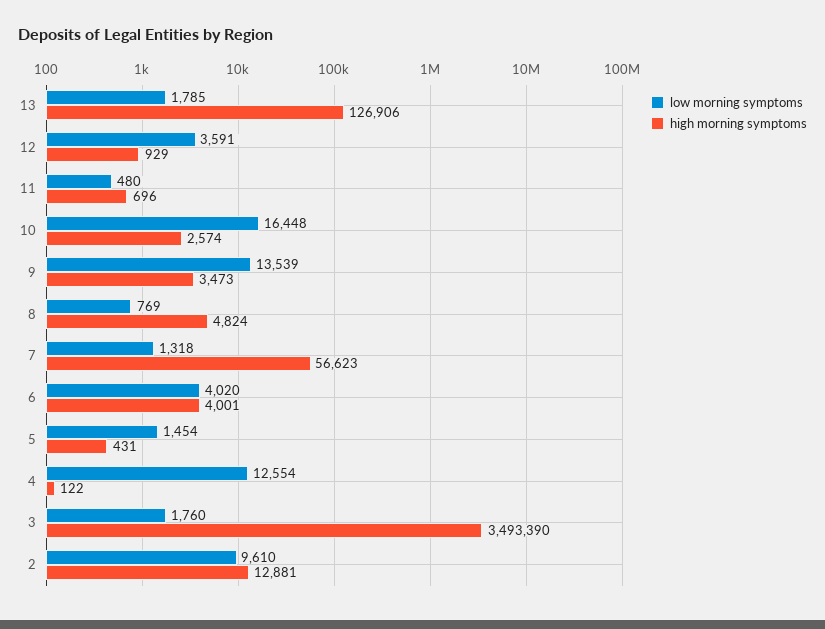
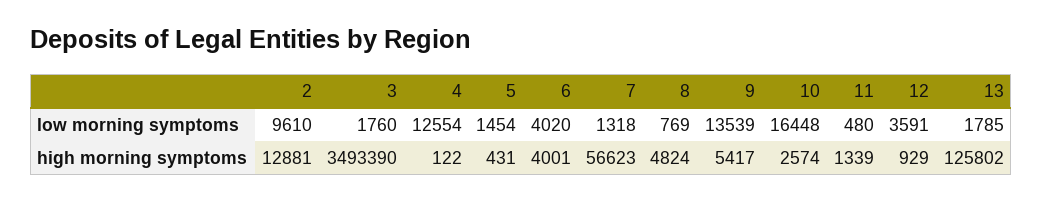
high morning symptoms, 13: 126906 -> 125802
high morning symptoms, 11: 696 -> 1339
high morning symptoms, 9: 3473 -> 5417

